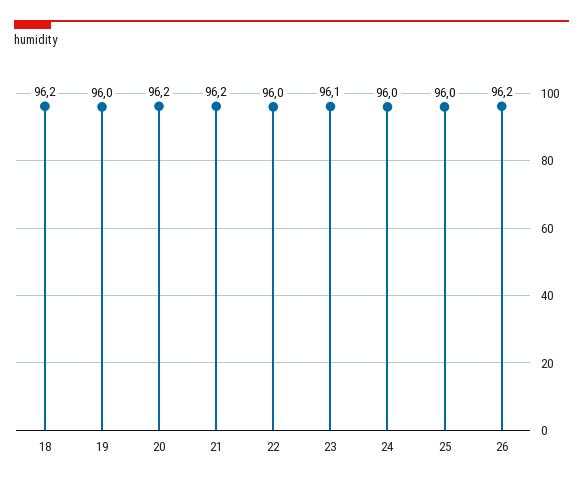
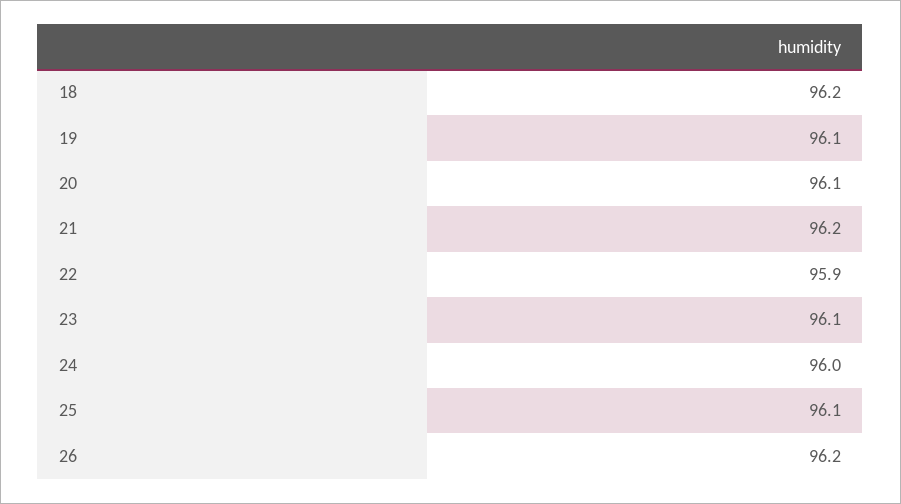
19: 96 -> 96.1
20: 96.2 -> 96.1
22: 96 -> 95.9
25: 96 -> 96.1

